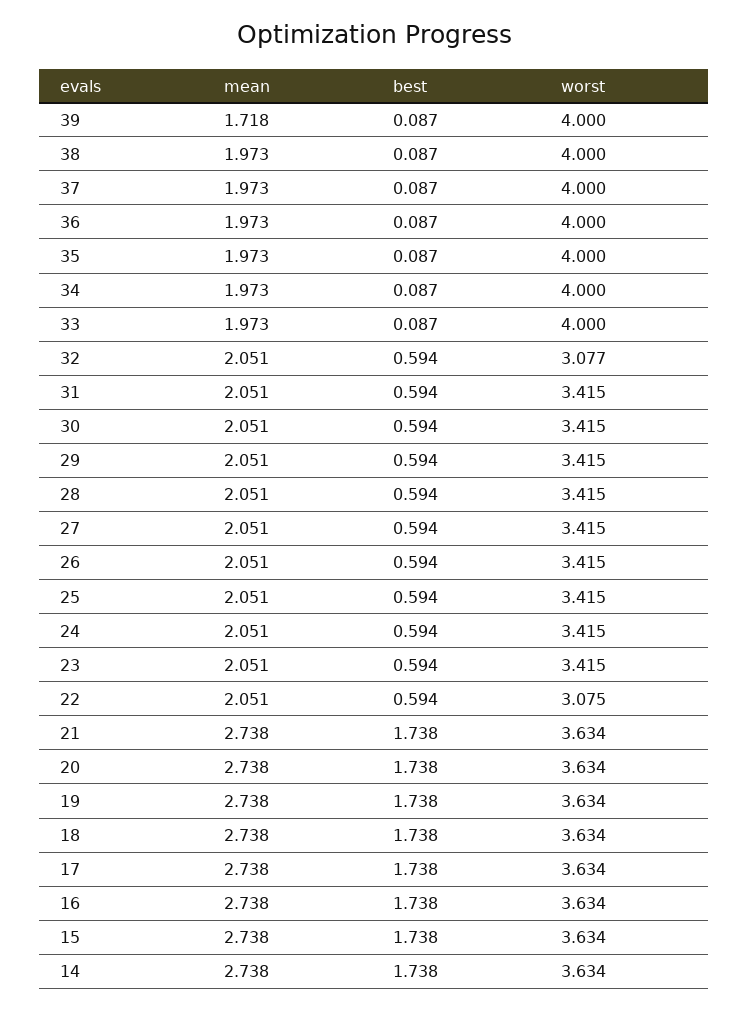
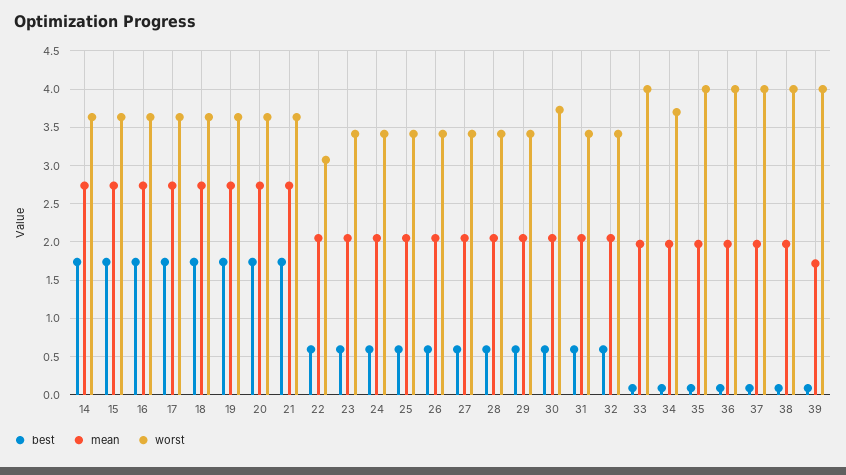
worst, 34: 4 -> 3.7
worst, 32: 3.077 -> 3.4
worst, 30: 3.415 -> 3.7

